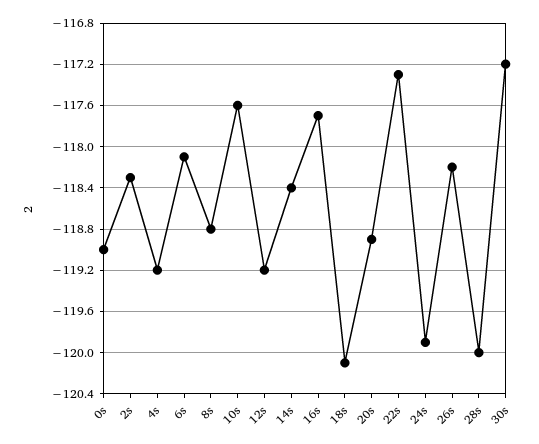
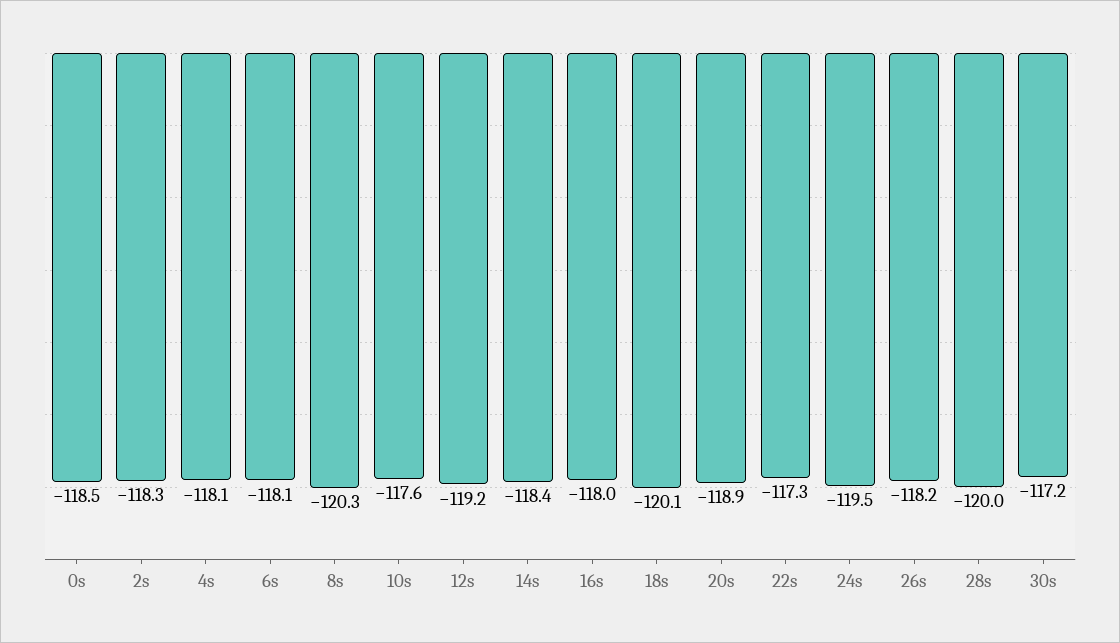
0s: -119 -> -118.5
4s: -119.2 -> -118.1
8s: -118.8 -> -120.3
16s: -117.7 -> -118
24s: -119.9 -> -119.5

